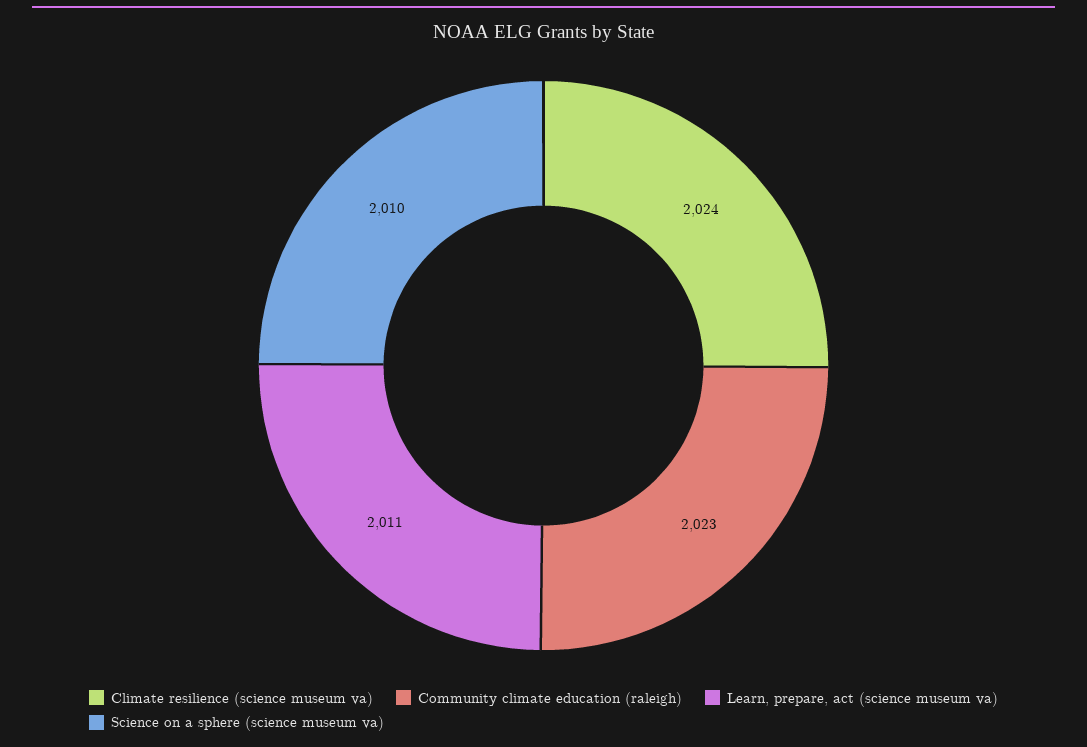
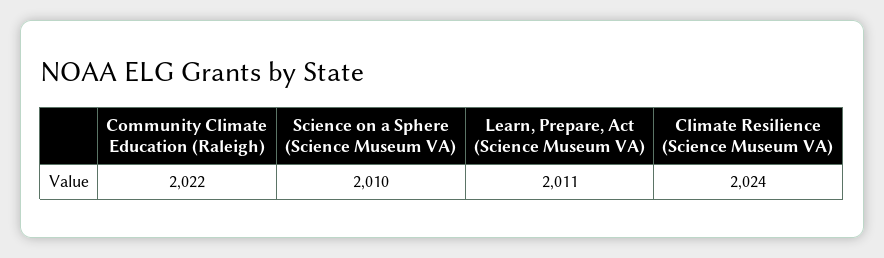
Community climate education (raleigh): 2023 -> 2022

